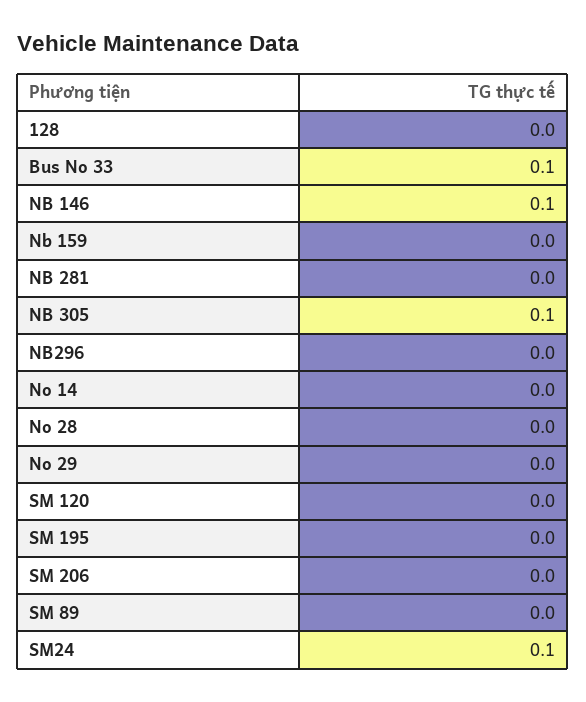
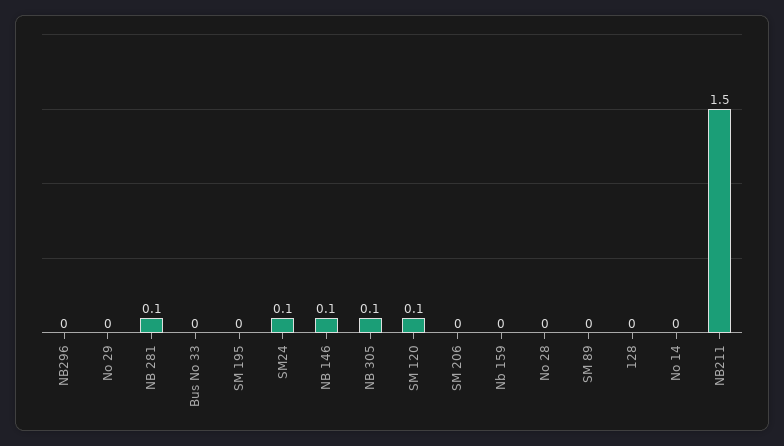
Bus No 33: 0.1 -> 0
NB 281: 0 -> 0.1
SM 120: 0 -> 0.1
NB211: none -> 1.5

